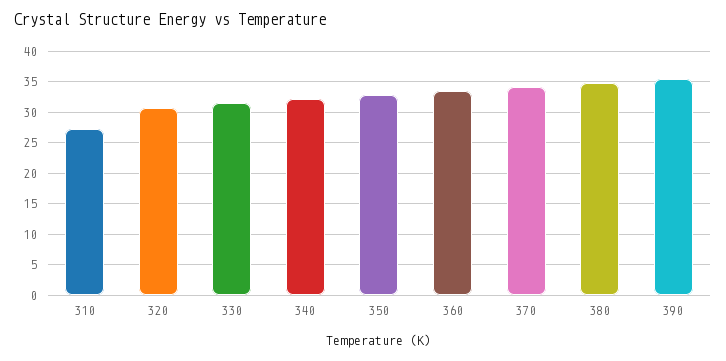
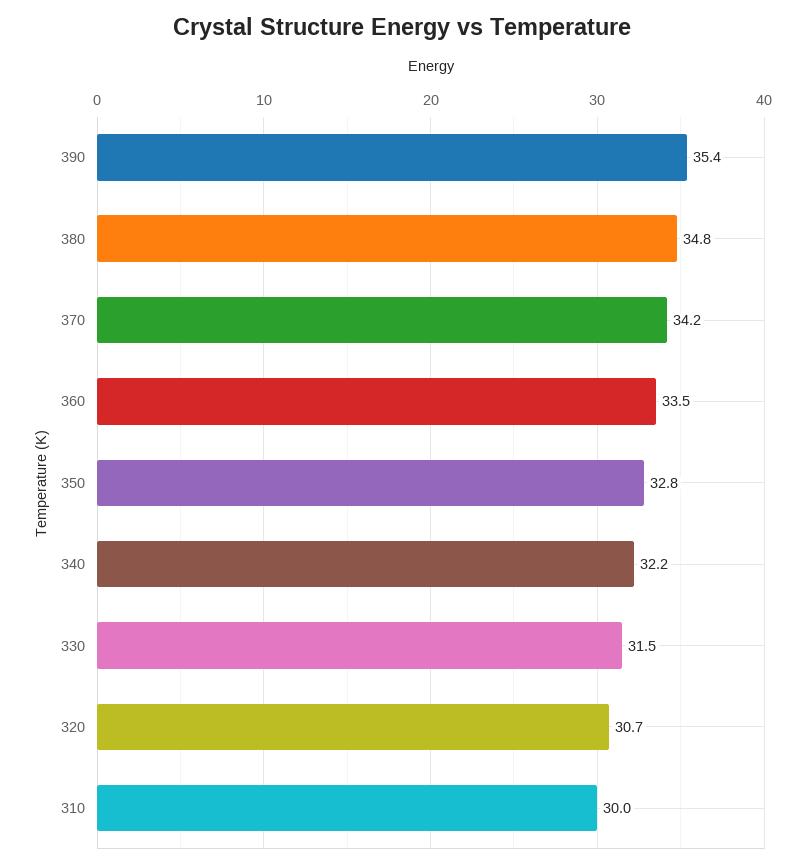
310: 27 -> 30

